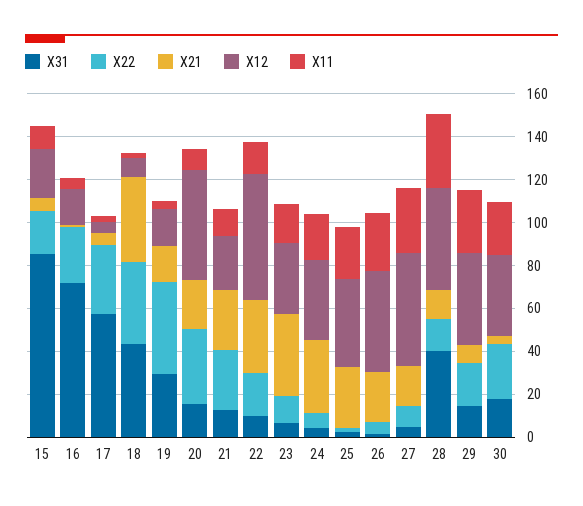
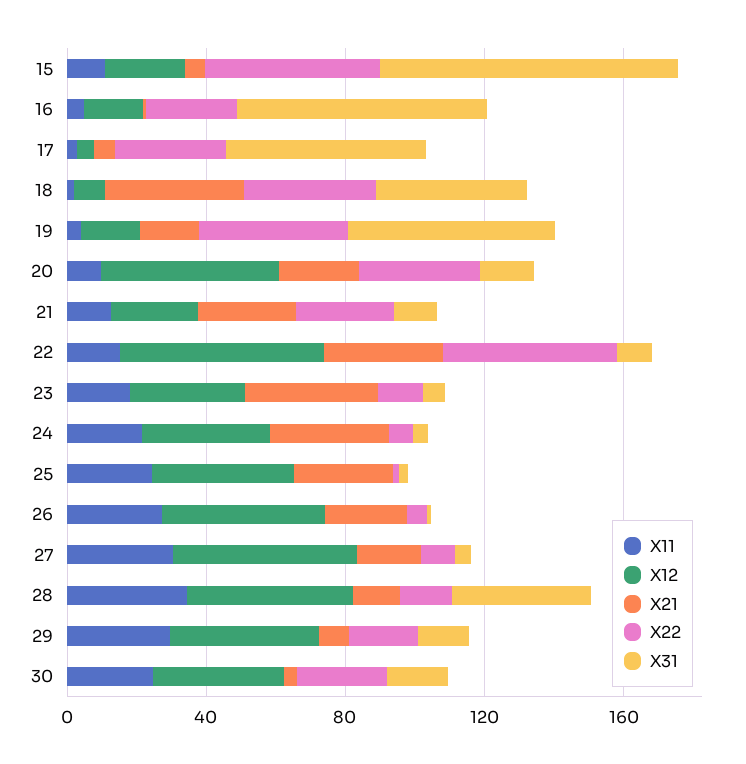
X22, 15: 20 -> 50
X31, 19: 30 -> 60
X22, 22: 20 -> 50

